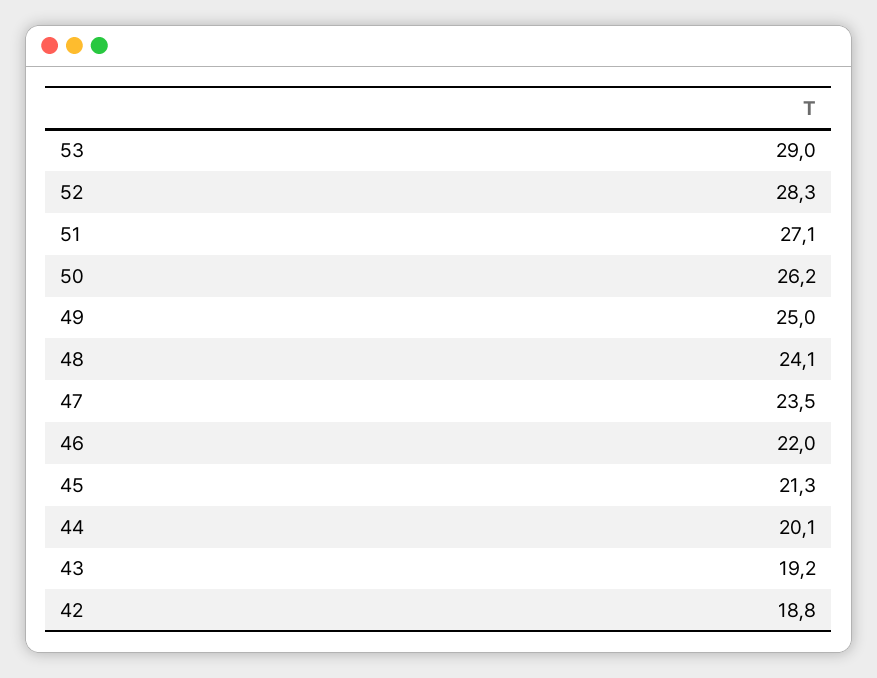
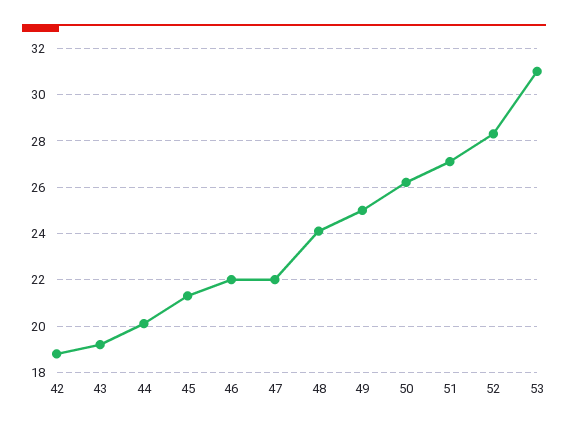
53: 29 -> 31
47: 23.5 -> 22

